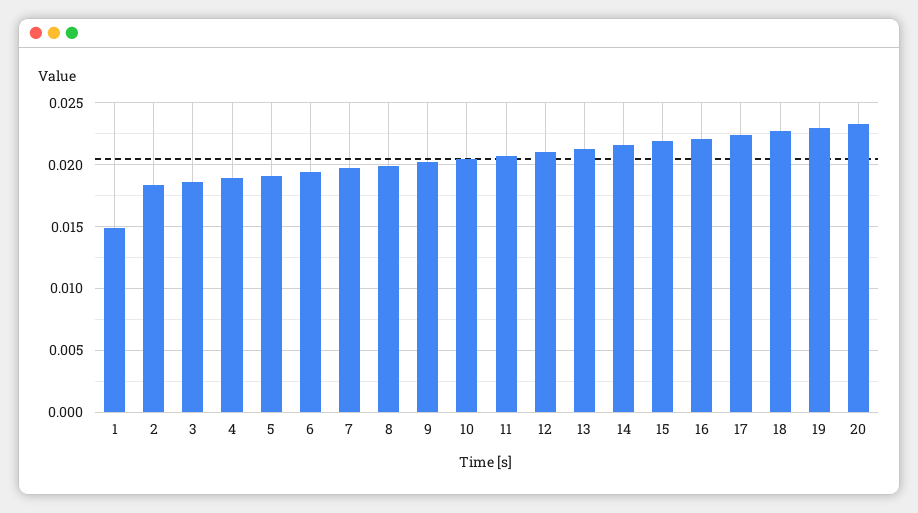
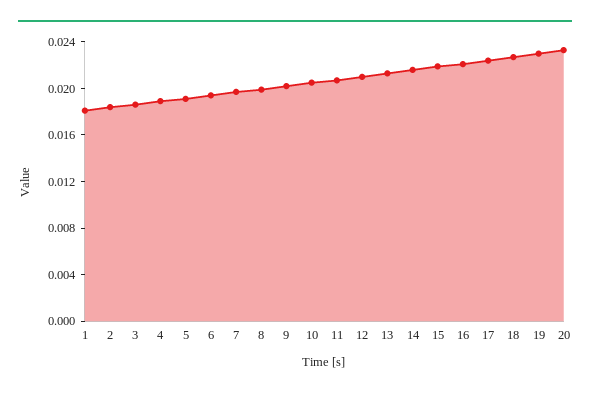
1: 0.015 -> 0.018

